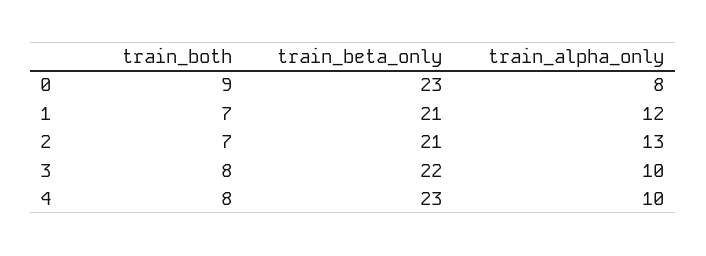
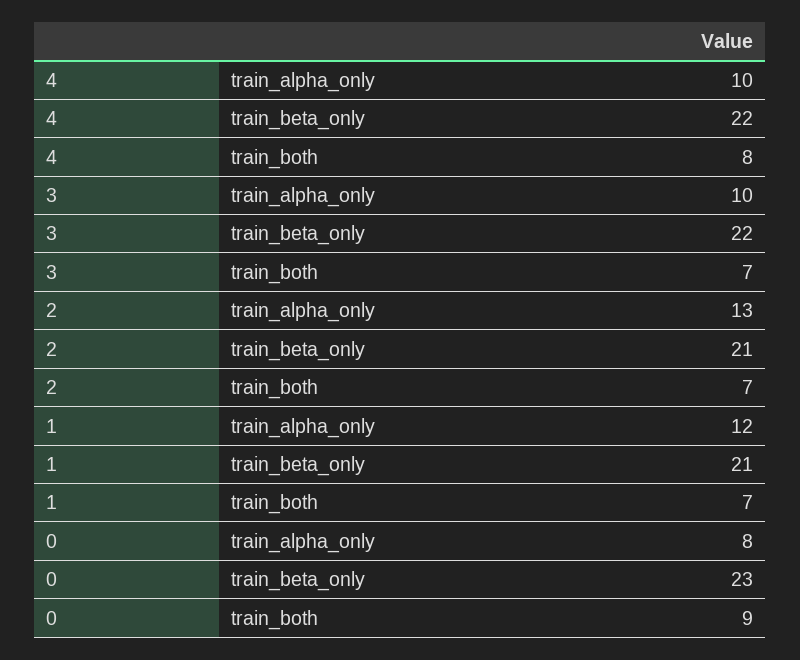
train_both, 3: 8 -> 7
train_beta_only, 4: 23 -> 22

